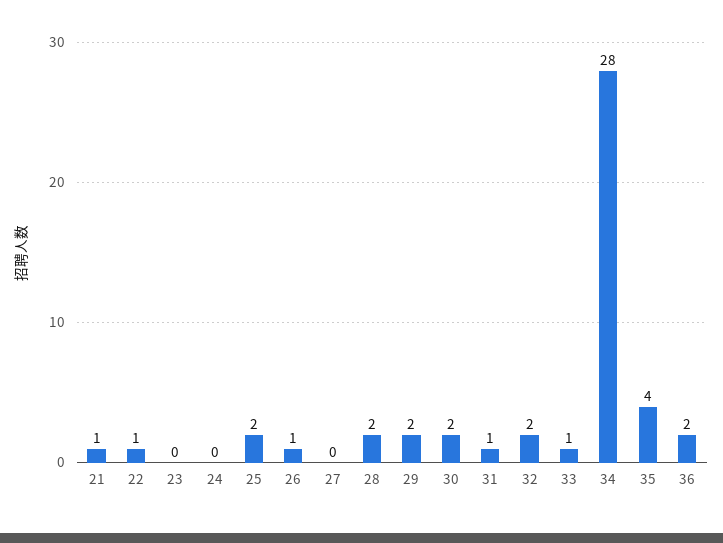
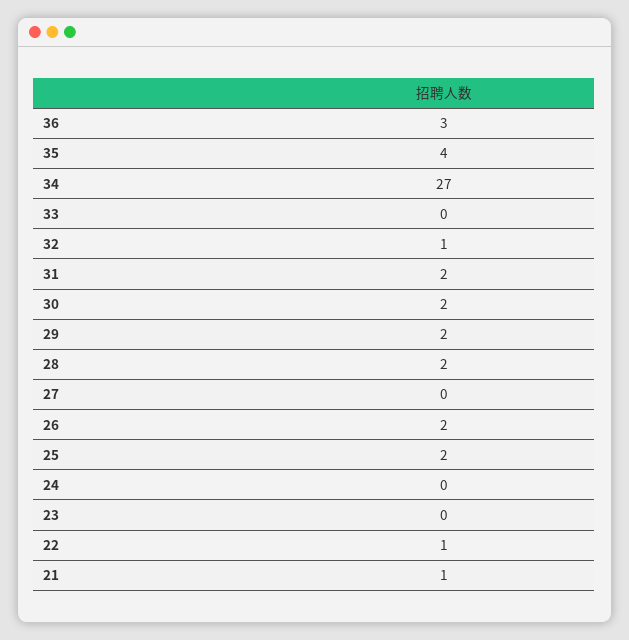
26: 1 -> 2
31: 1 -> 2
32: 2 -> 1
33: 1 -> 0
34: 28 -> 27
36: 2 -> 3

